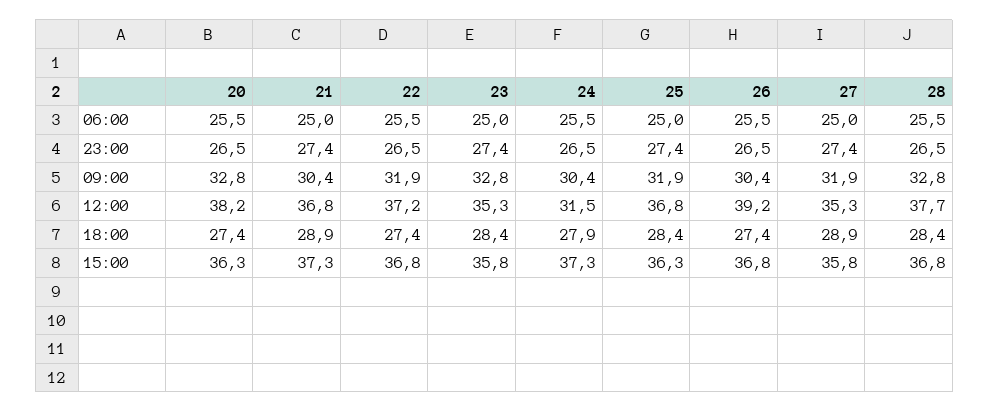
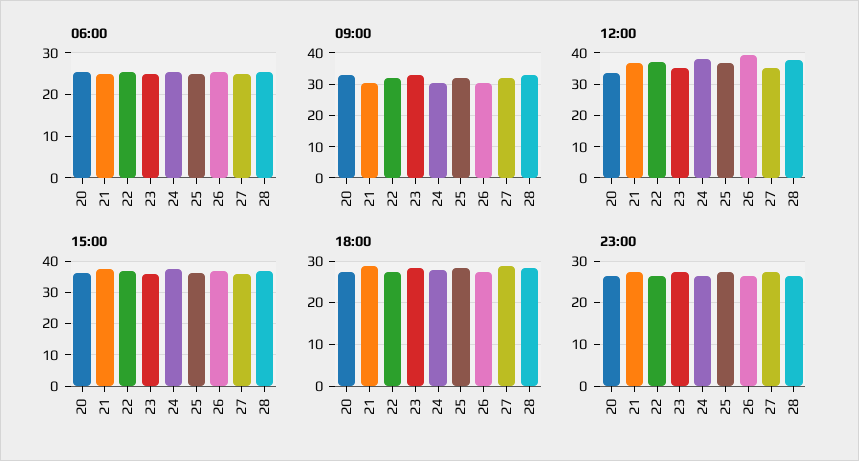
12:00, 20: 38.2 -> 34
12:00, 24: 31.5 -> 38

